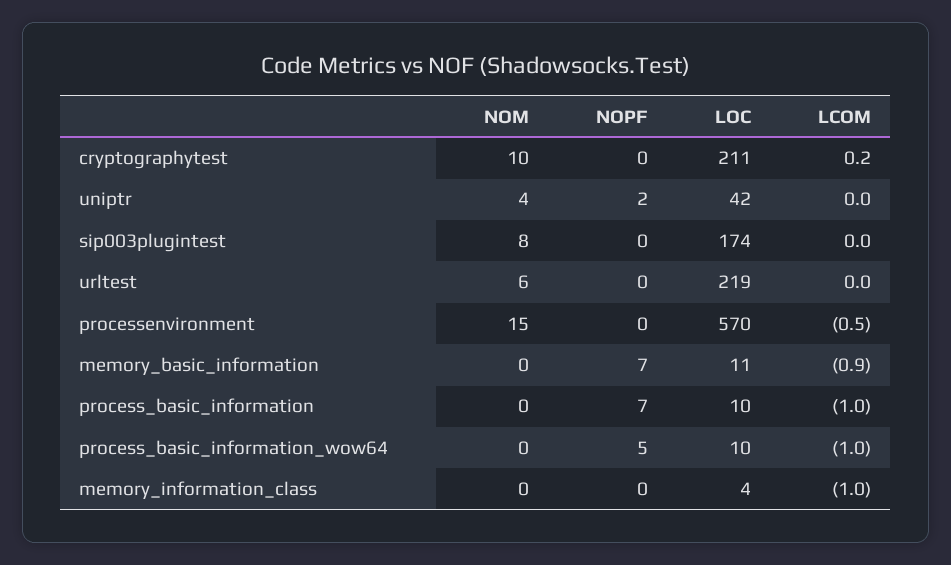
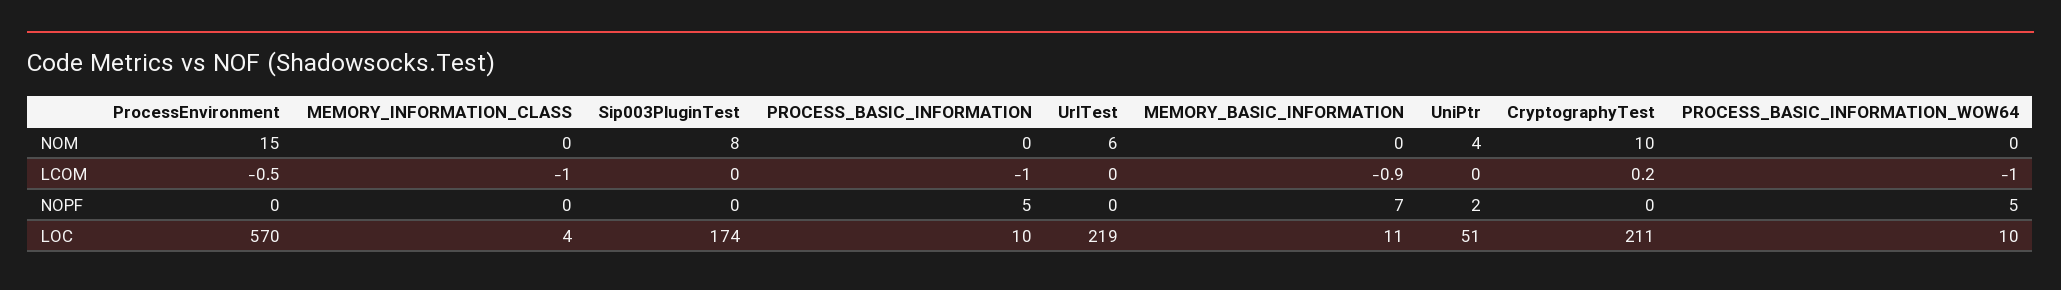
LOC, uniptr: 42 -> 51
NOPF, process_basic_information: 7 -> 5

